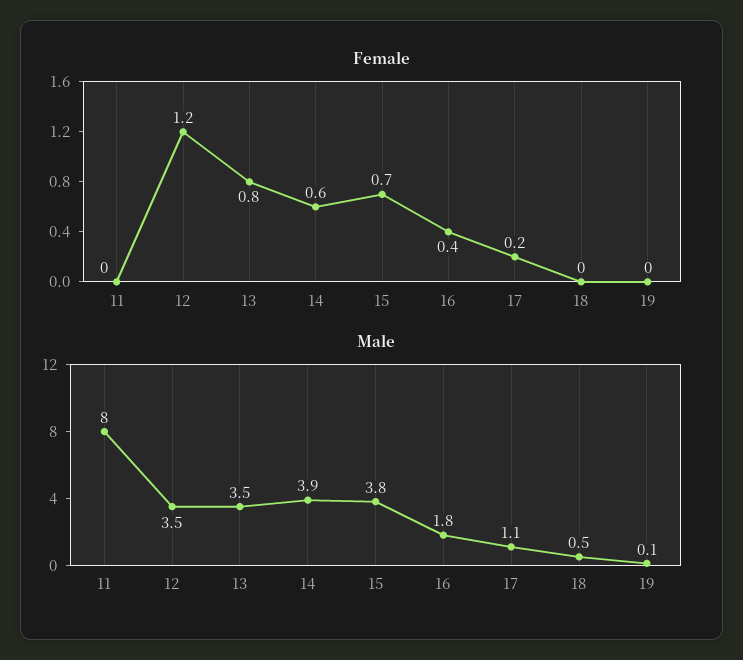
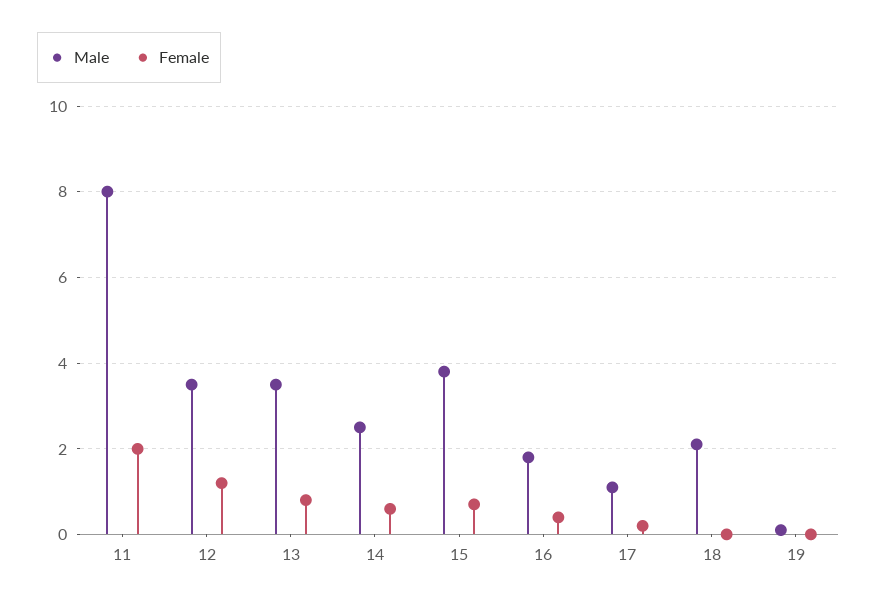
Female, 11: 0 -> 2
Male, 14: 3.9 -> 2.5
Male, 18: 0.5 -> 2

